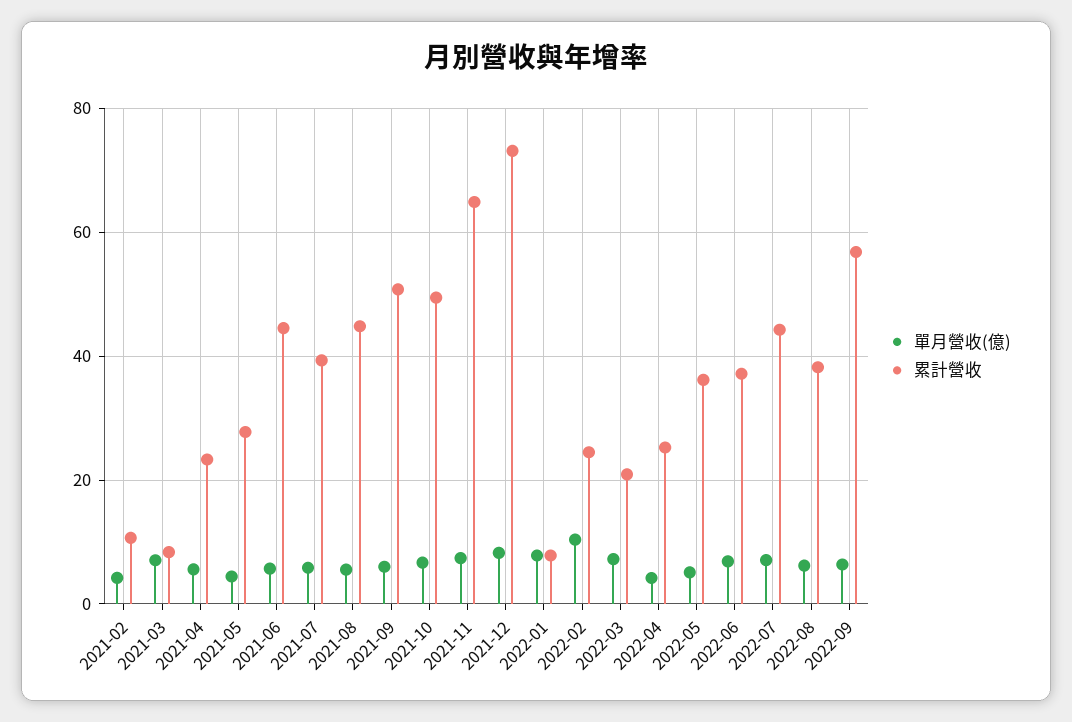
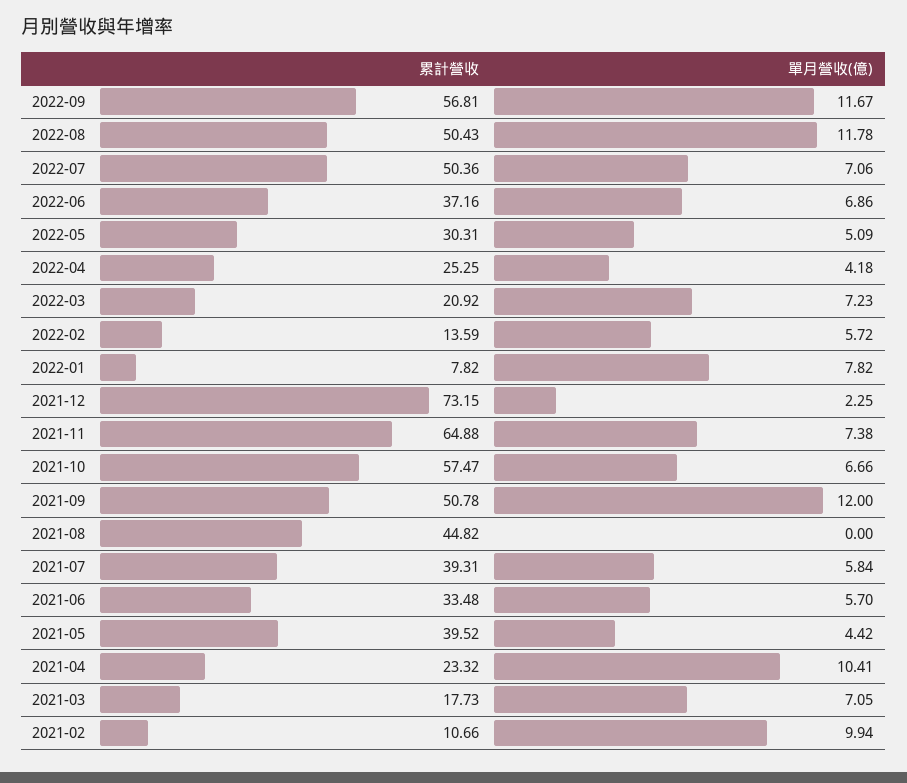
單月營收(億), 2021-02: 4 -> 9.94
累計營收, 2021-03: 8 -> 17.73
單月營收(億), 2021-04: 6 -> 10.41
累計營收, 2021-05: 28 -> 39.52
累計營收, 2021-06: 44 -> 33.48
單月營收(億), 2021-08: 6 -> 0
單月營收(億), 2021-09: 6 -> 12
累計營收, 2021-10: 50 -> 57.47
單月營收(億), 2021-12: 8 -> 2.25
單月營收(億), 2022-02: 10 -> 5.72
累計營收, 2022-02: 24 -> 13.59
累計營收, 2022-05: 36 -> 30.31
累計營收, 2022-07: 44 -> 50.36
單月營收(億), 2022-08: 6 -> 11.78
累計營收, 2022-08: 38 -> 50.43
單月營收(億), 2022-09: 6 -> 11.67

